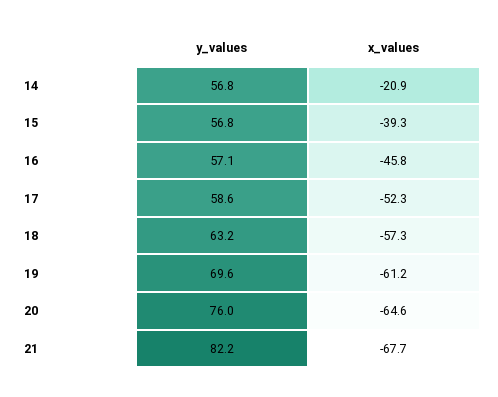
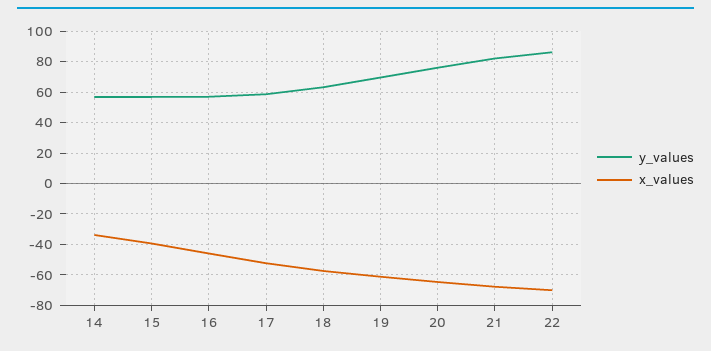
x_values, 14: -20.9 -> -35
y_values, 22: none -> 85
x_values, 22: none -> -70

